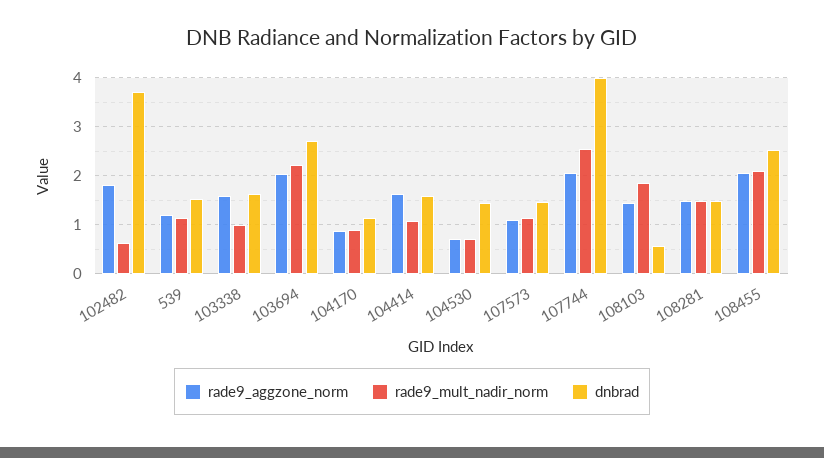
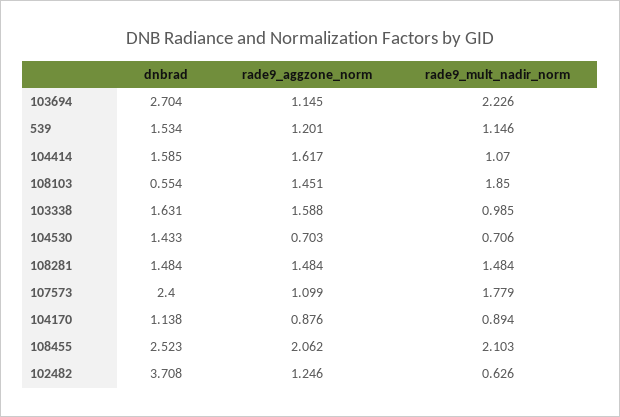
rade9_aggzone_norm, 102482: 1.8 -> 1.246
rade9_aggzone_norm, 103694: 2 -> 1.145
rade9_mult_nadir_norm, 107573: 1.2 -> 1.779
dnbrad, 107573: 1.4 -> 2.4
rade9_aggzone_norm, 107744: 2 -> none
rade9_mult_nadir_norm, 107744: 2.6 -> none
dnbrad, 107744: 4 -> none

